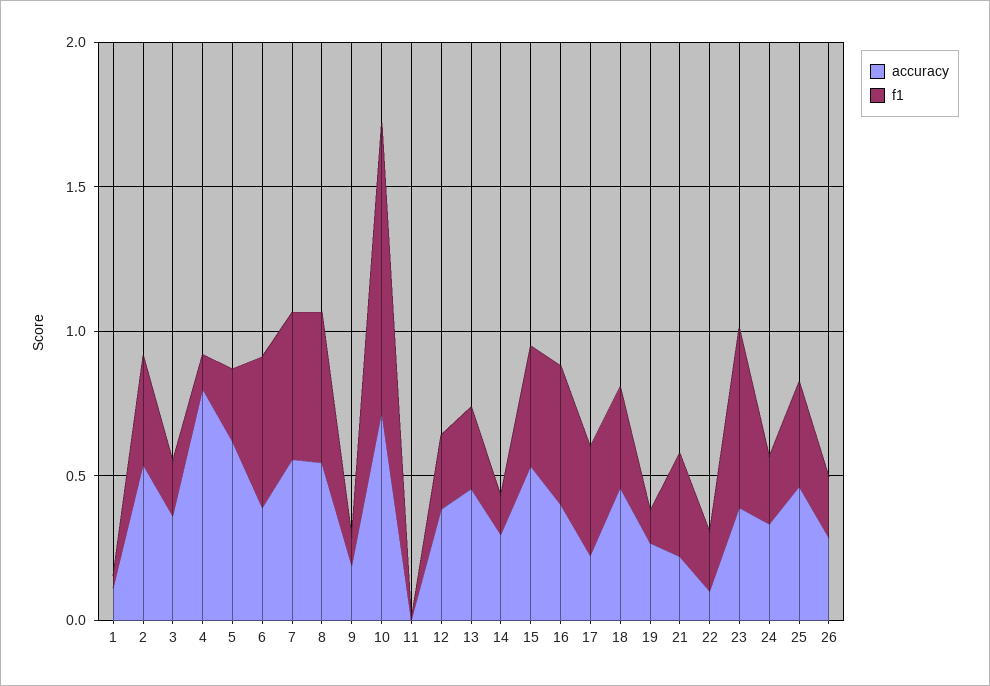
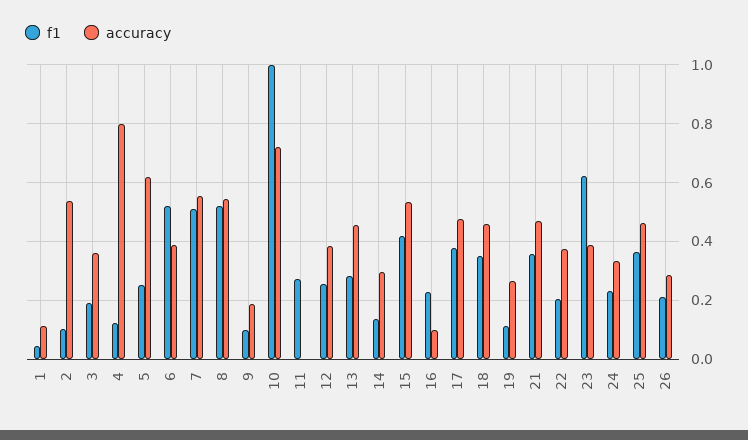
f1, 2: 0.4 -> 0.1
f1, 11: 0 -> 0.275
accuracy, 16: 0.4 -> 0.1
f1, 16: 0.5 -> 0.225
accuracy, 17: 0.2 -> 0.475
accuracy, 21: 0.2 -> 0.475
accuracy, 22: 0.1 -> 0.375

